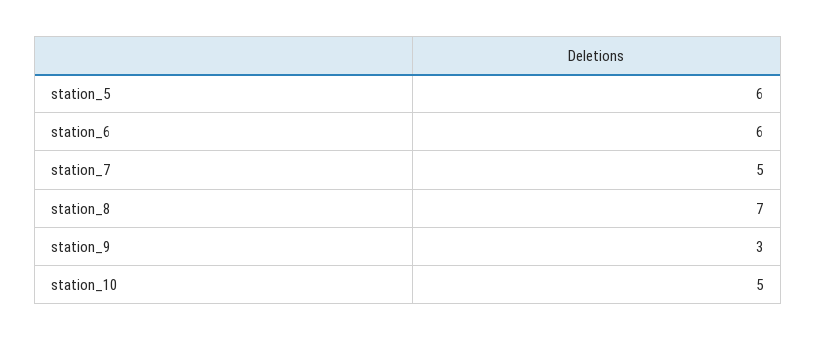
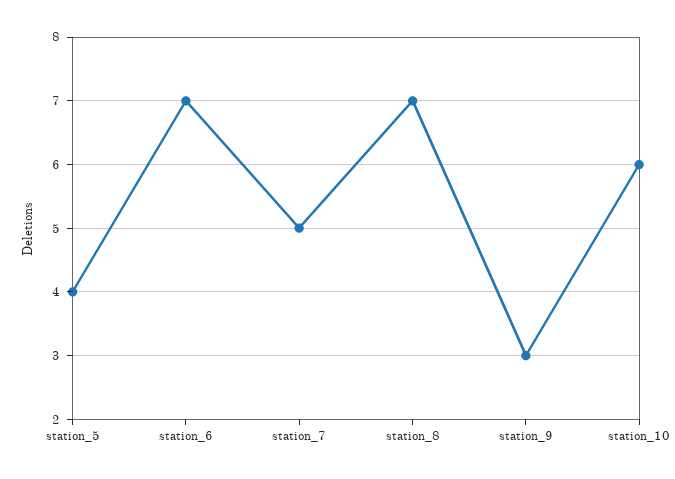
station_5: 6 -> 4
station_6: 6 -> 7
station_10: 5 -> 6

